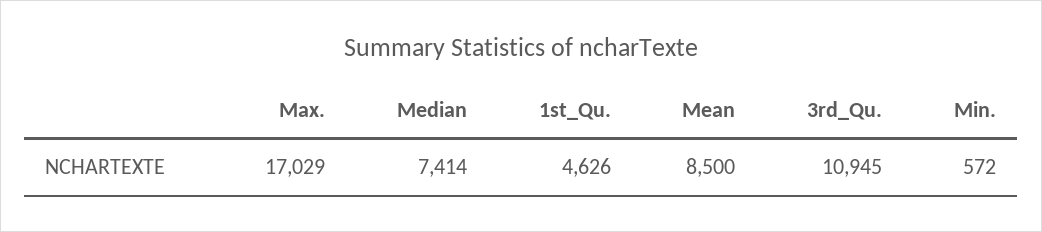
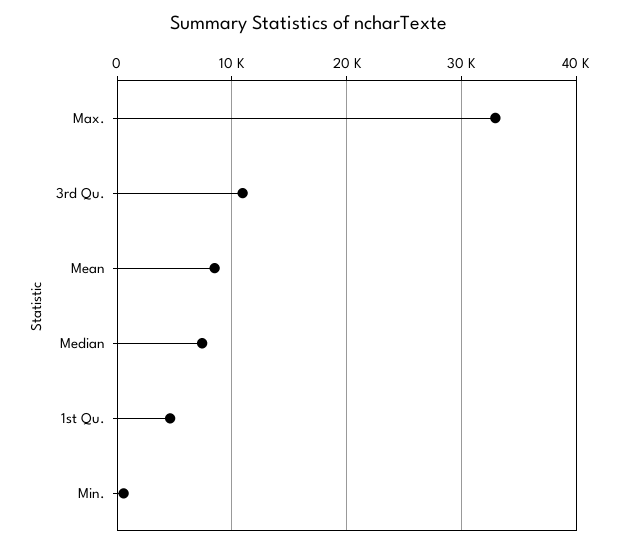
Max.: 17029 -> 33000

